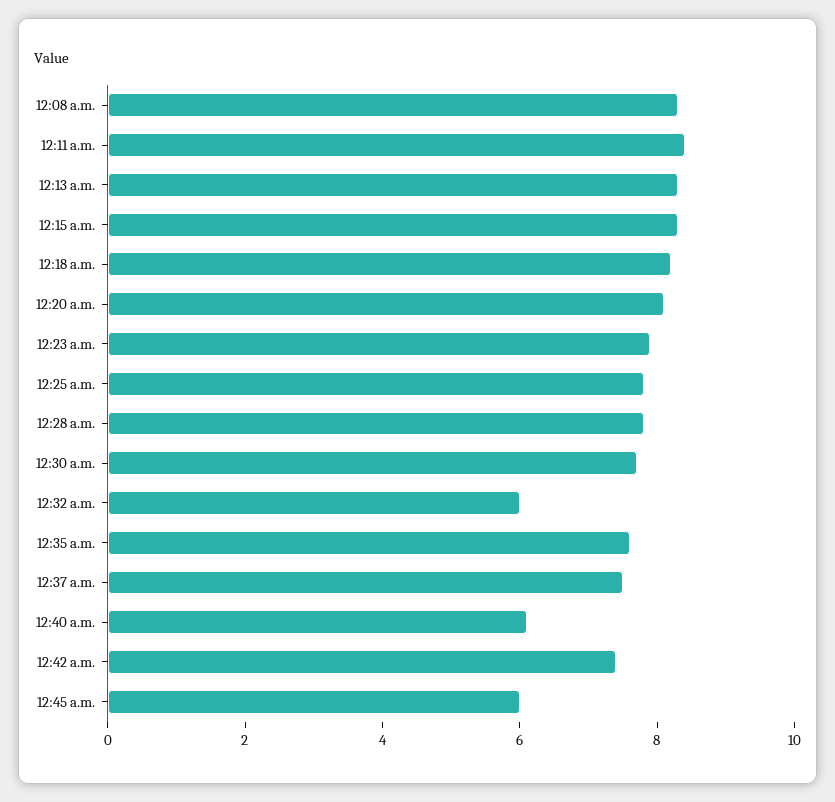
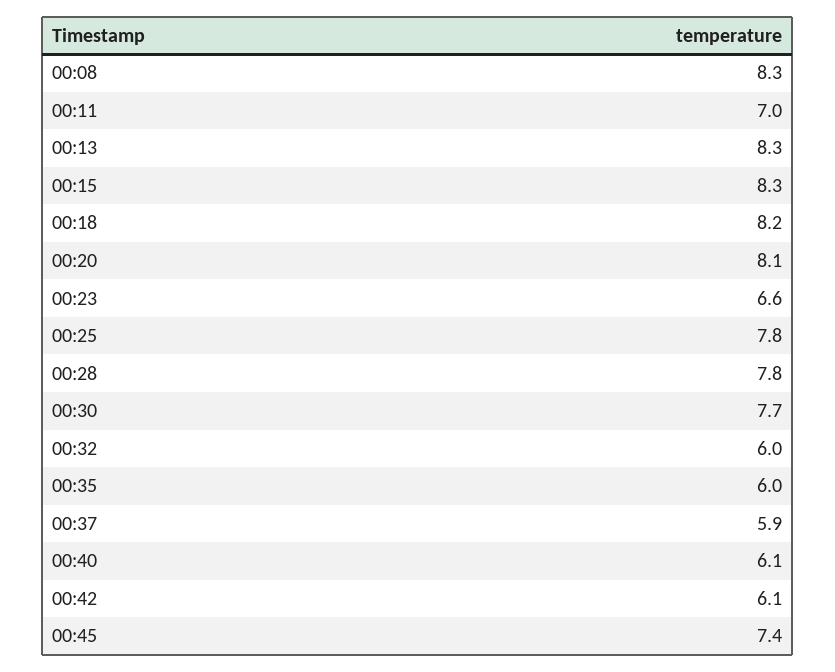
12:11 a.m.: 8.5 -> 7
12:23 a.m.: 8 -> 6.6
12:35 a.m.: 7.5 -> 6
12:37 a.m.: 7.5 -> 5.9
12:42 a.m.: 7.5 -> 6.1
12:45 a.m.: 6 -> 7.4

